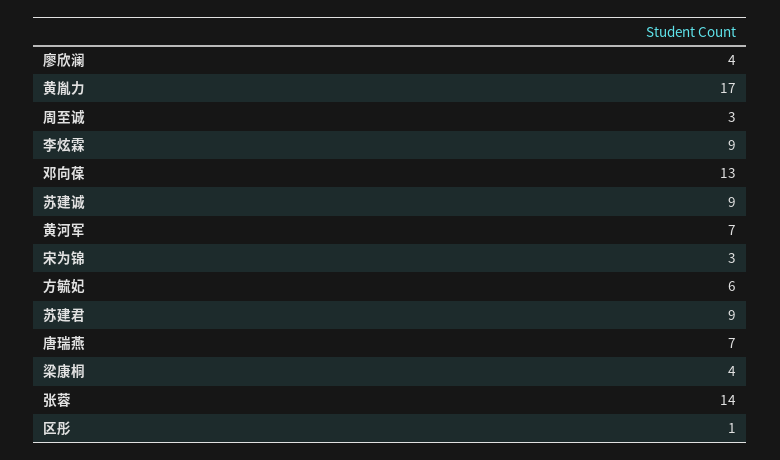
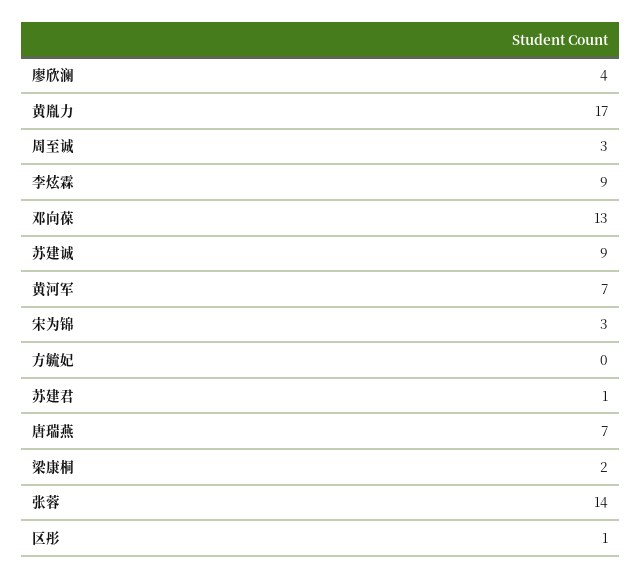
方毓妃: 6 -> 0
苏建君: 9 -> 1
梁康桐: 4 -> 2

